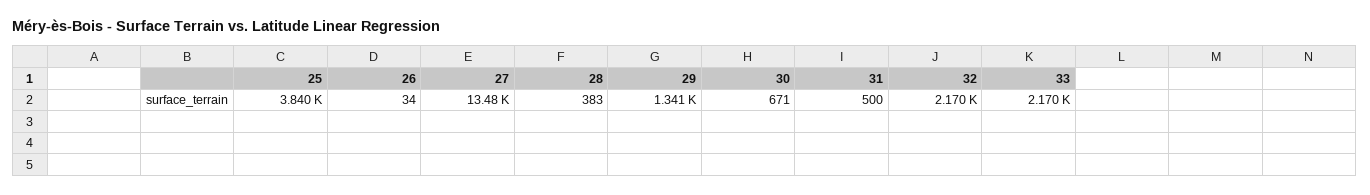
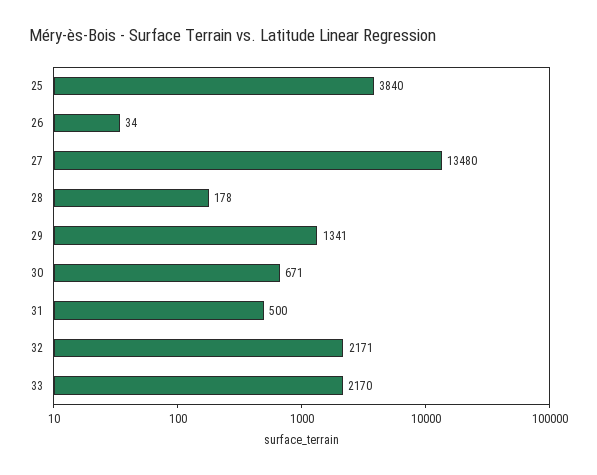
28: 383 -> 178
32: 2170 -> 2171

